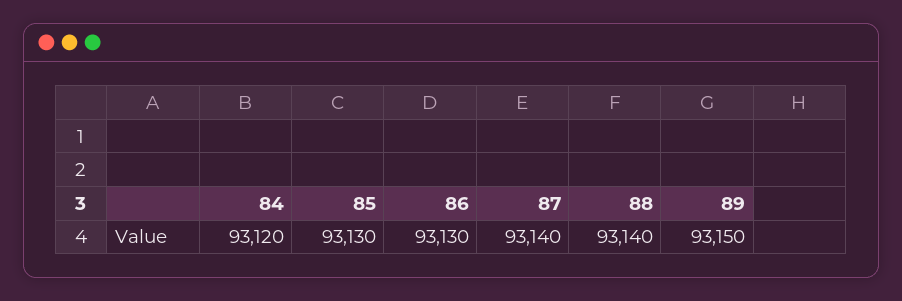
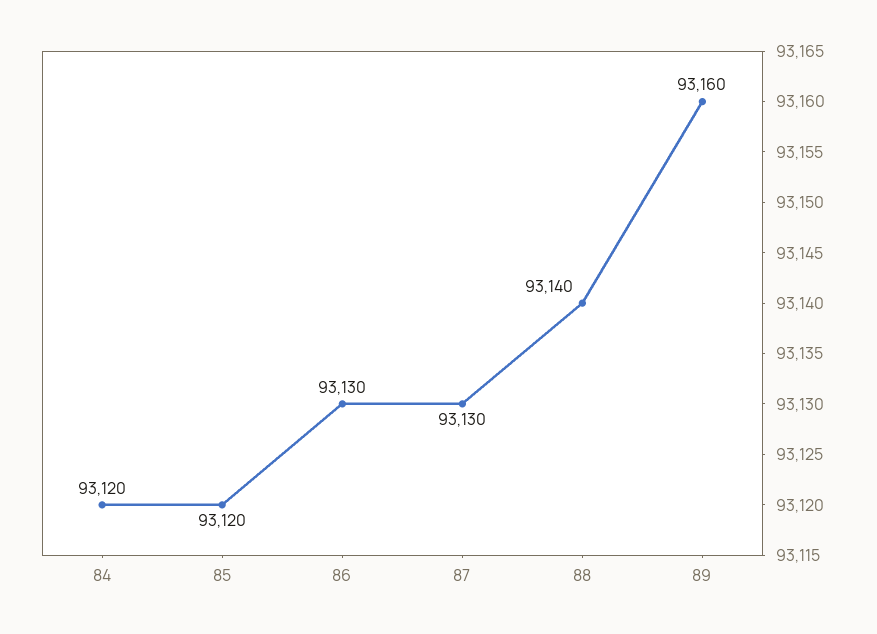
85: 93130 -> 93120
87: 93140 -> 93130
89: 93150 -> 93160

